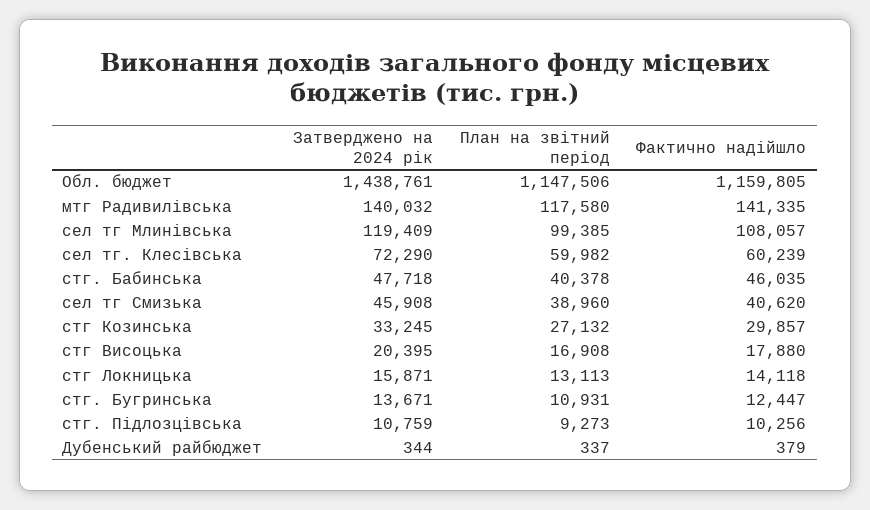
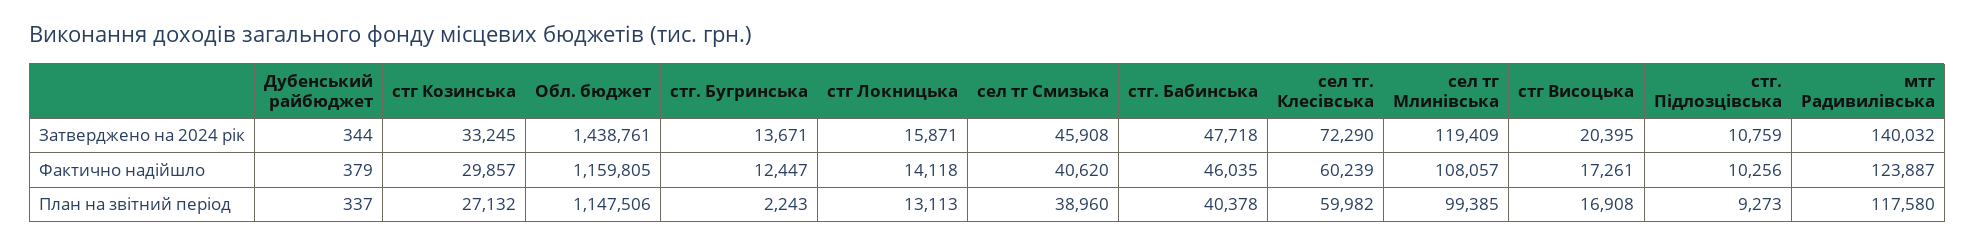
Фактично надійшло, мтг Радивилівська: 141335 -> 123887
Фактично надійшло, стг Висоцька: 17880 -> 17261
План на звітний період, стг. Бугринська: 10931 -> 2243

